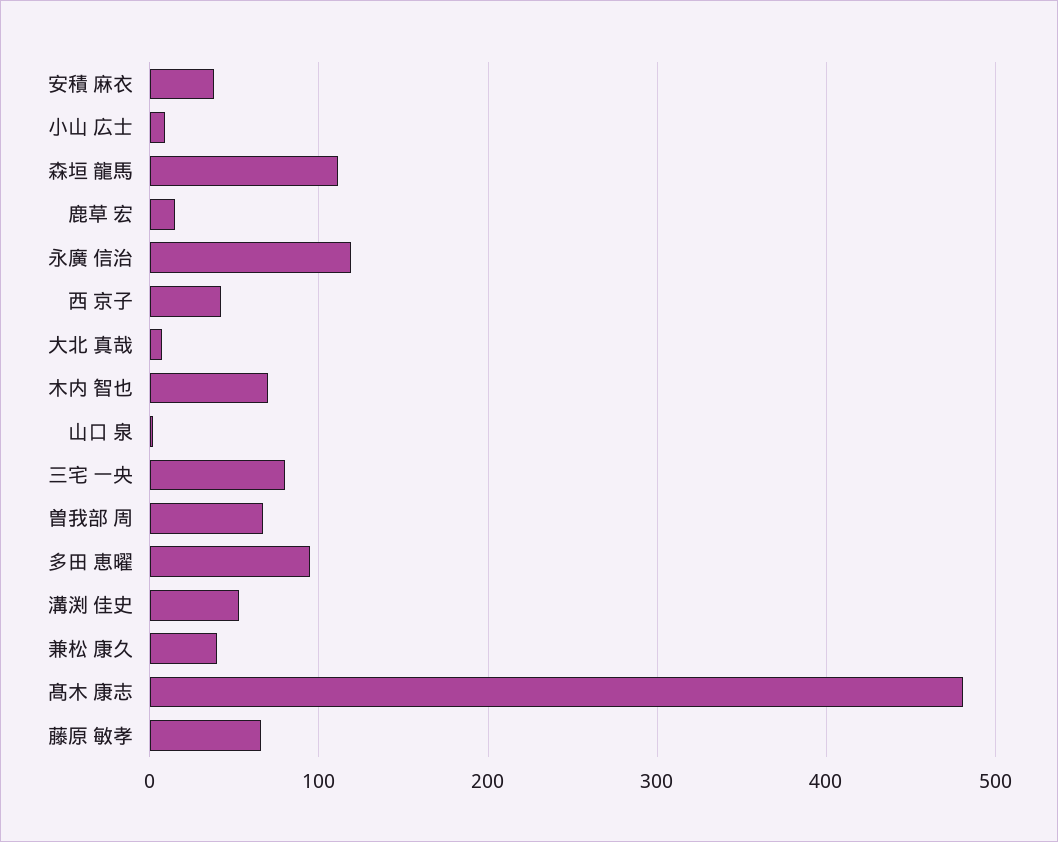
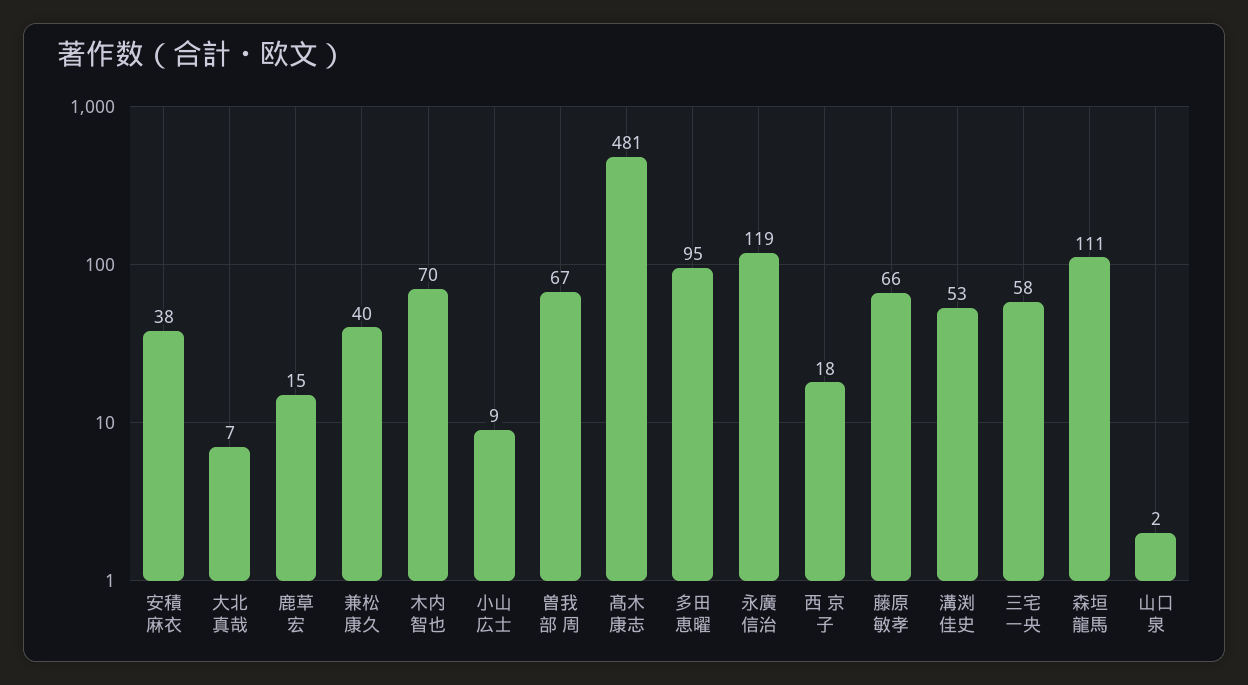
西 京子: 40 -> 18
三宅 一央: 80 -> 58

